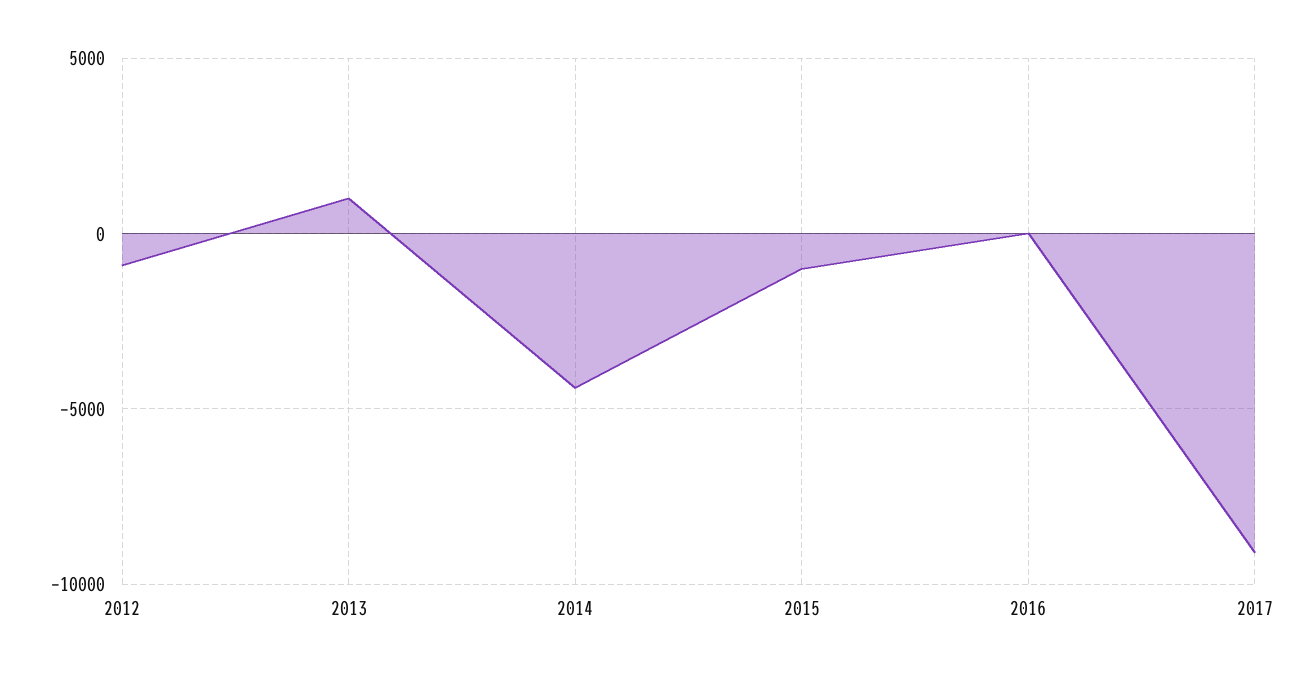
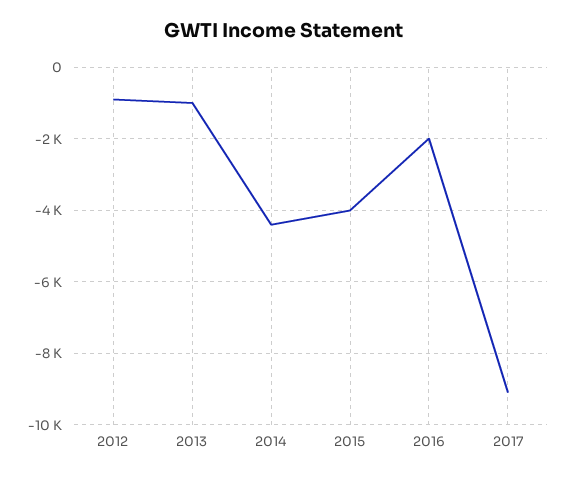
2013: 1000 -> -1000
2015: -1000 -> -4000
2016: 0 -> -2000

